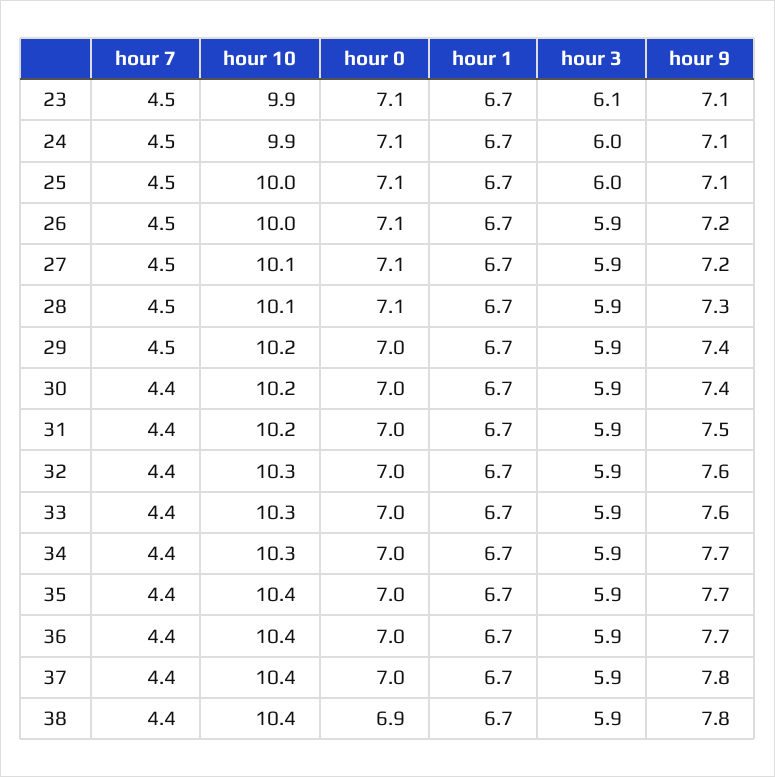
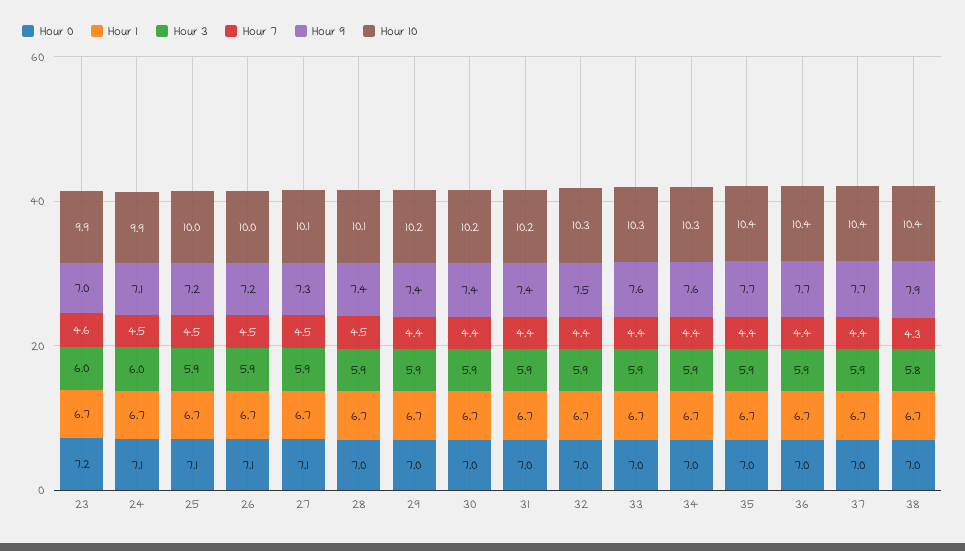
hour 7, 23: 4.5 -> 4.6
hour 0, 23: 7.1 -> 7.2
hour 3, 23: 6.1 -> 6
hour 9, 23: 7.1 -> 7
hour 3, 25: 6 -> 5.9
hour 9, 25: 7.1 -> 7.2
hour 9, 27: 7.2 -> 7.3
hour 0, 28: 7.1 -> 7
hour 9, 28: 7.3 -> 7.4
hour 7, 29: 4.5 -> 4.4
hour 9, 31: 7.5 -> 7.4
hour 9, 32: 7.6 -> 7.5
hour 9, 34: 7.7 -> 7.6
hour 9, 37: 7.8 -> 7.7
hour 7, 38: 4.4 -> 4.3
hour 0, 38: 6.9 -> 7
hour 3, 38: 5.9 -> 5.8
hour 9, 38: 7.8 -> 7.9

